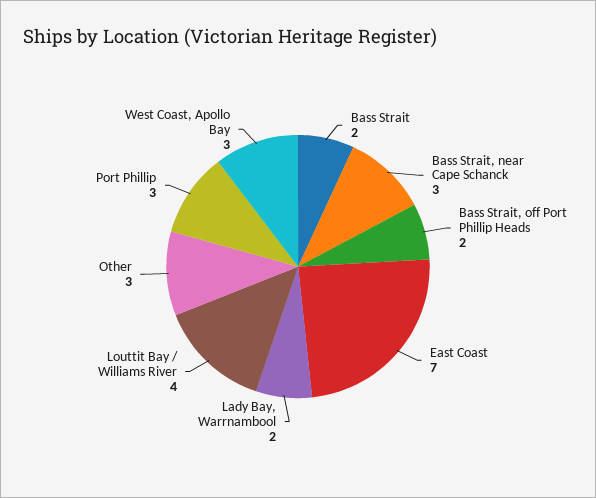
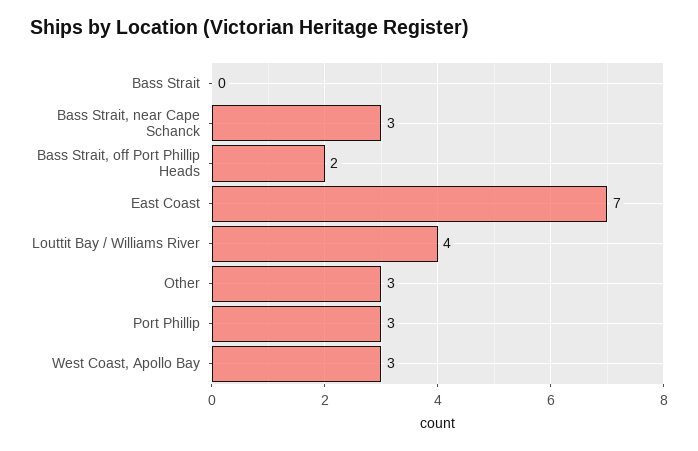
Bass Strait: 2 -> 0
Lady Bay, Warrnambool: 2 -> none

